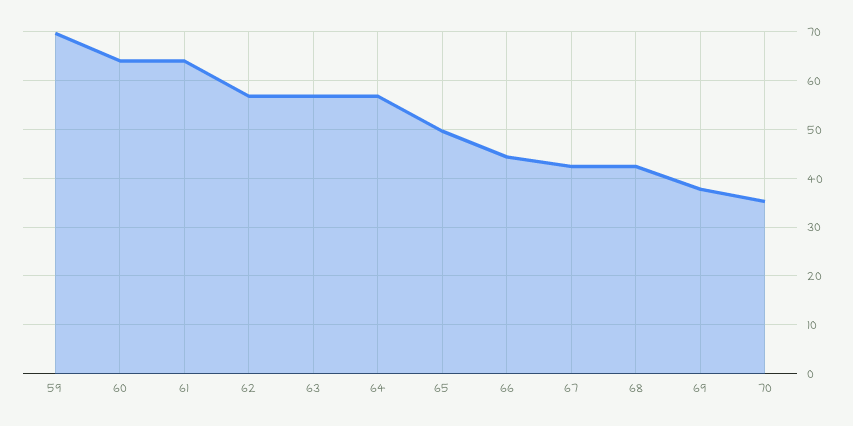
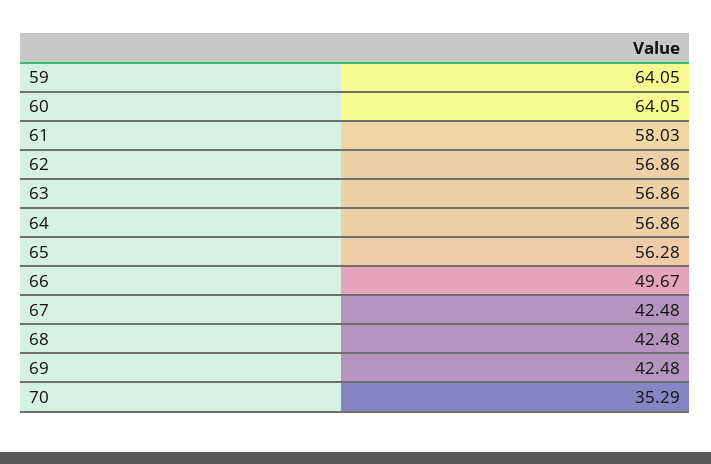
59: 70 -> 64.05
61: 64 -> 58.03
65: 50 -> 56.28
66: 44 -> 49.67
69: 38 -> 42.48

